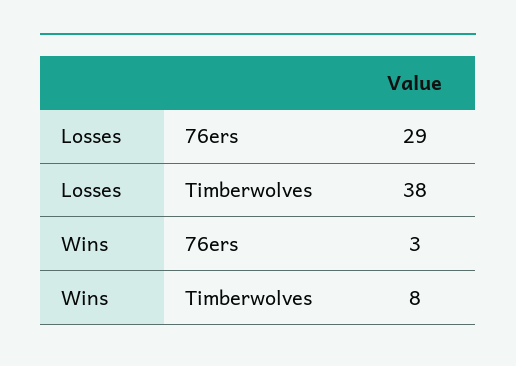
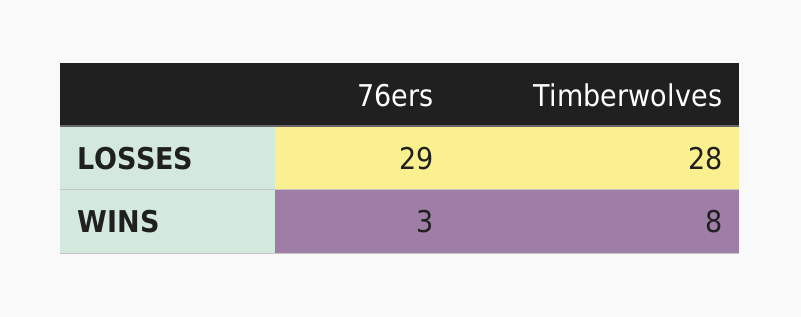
Losses, Timberwolves: 38 -> 28

